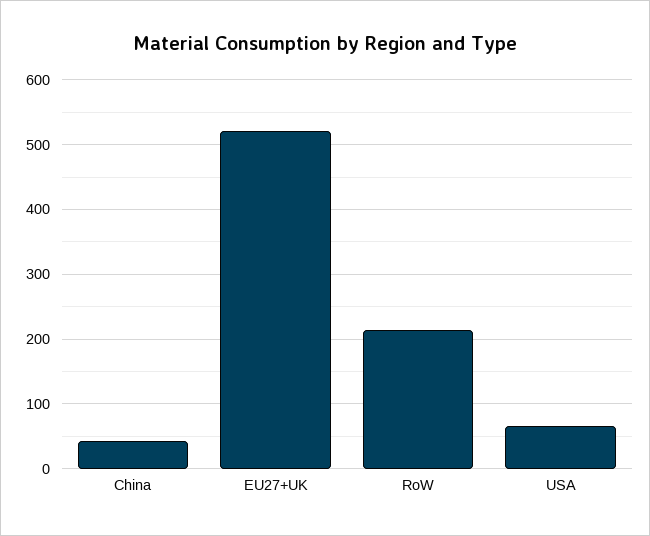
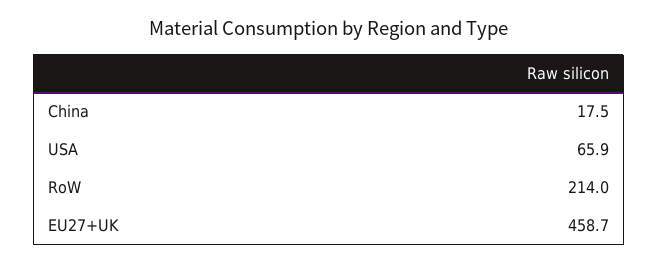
China: 40 -> 17.5
EU27+UK: 520 -> 458.7

